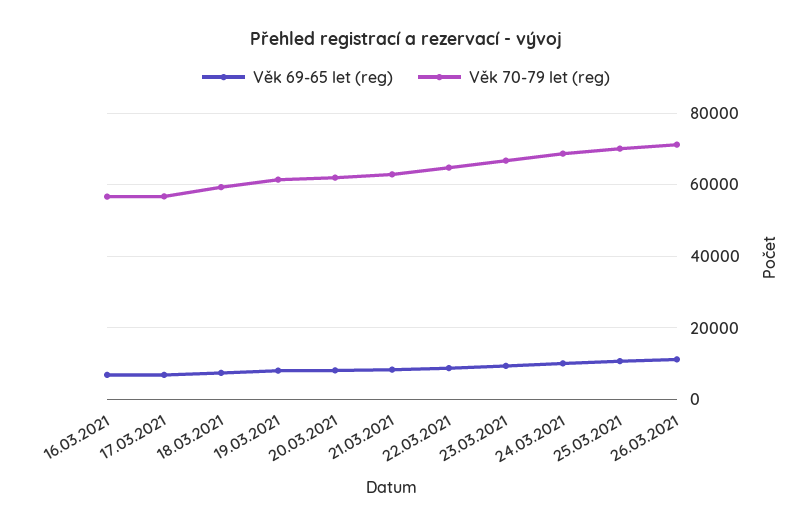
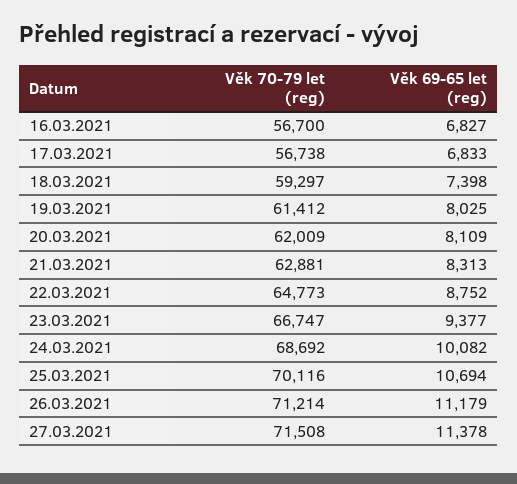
Věk 70-79 let (reg), 27.03.2021: none -> 71508
Věk 69-65 let (reg), 27.03.2021: none -> 11378

